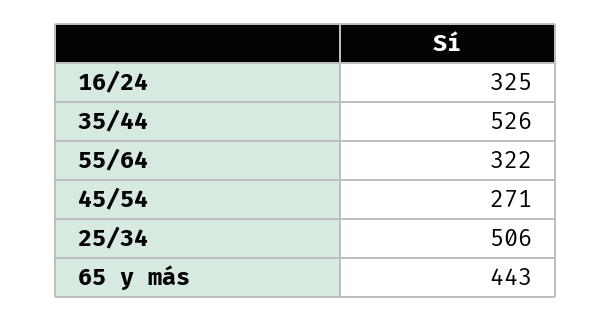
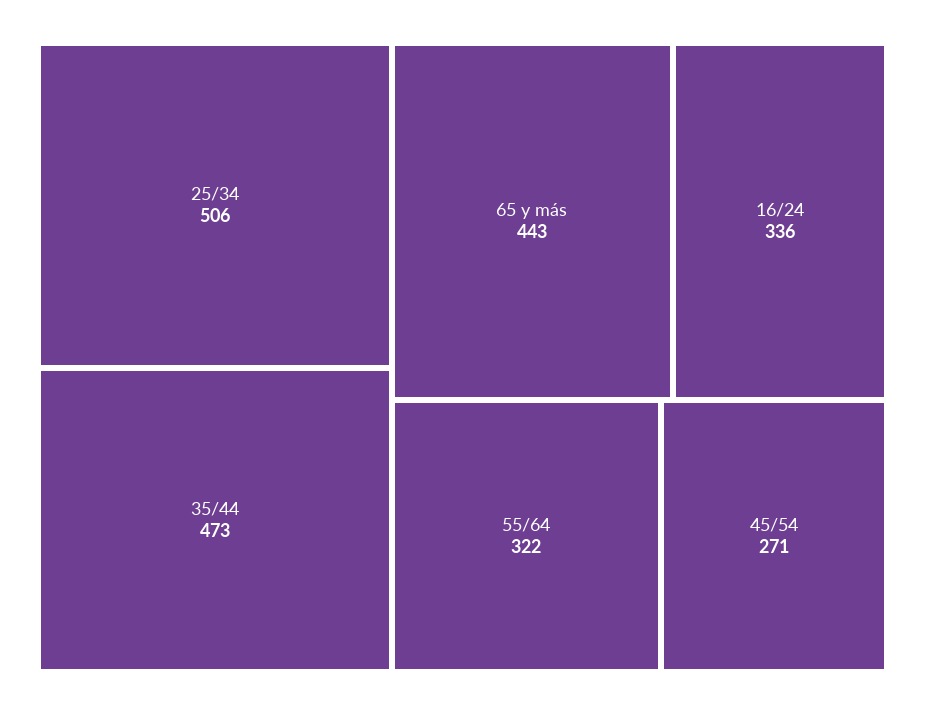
16/24: 325 -> 336
35/44: 526 -> 473

